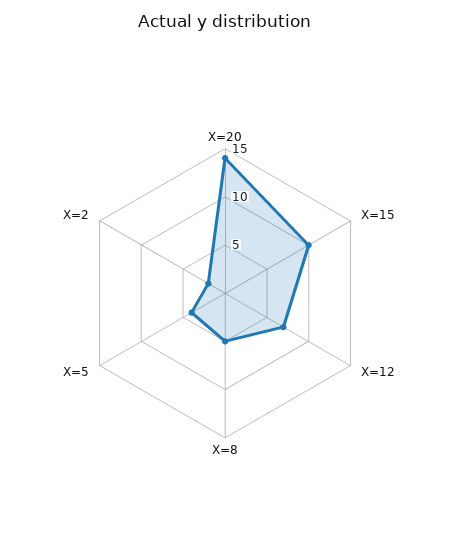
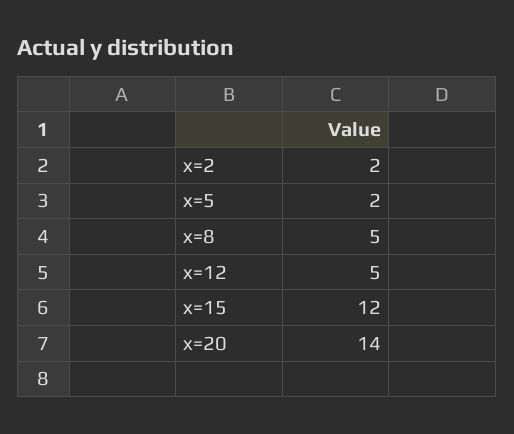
X=15: 10 -> 12
X=12: 7 -> 5
X=5: 4 -> 2

